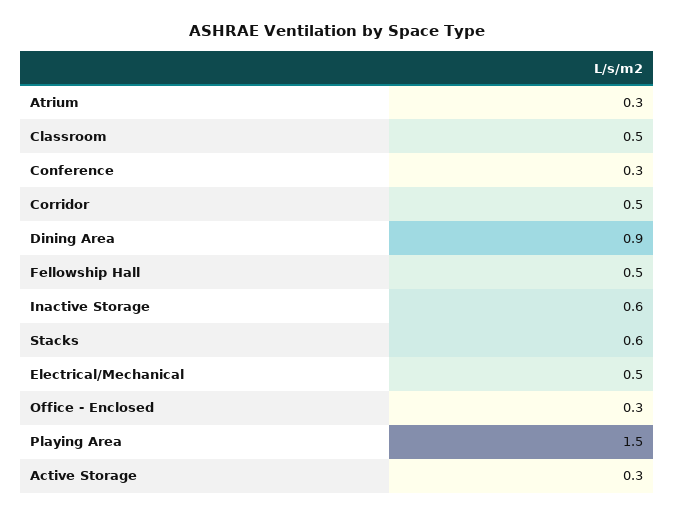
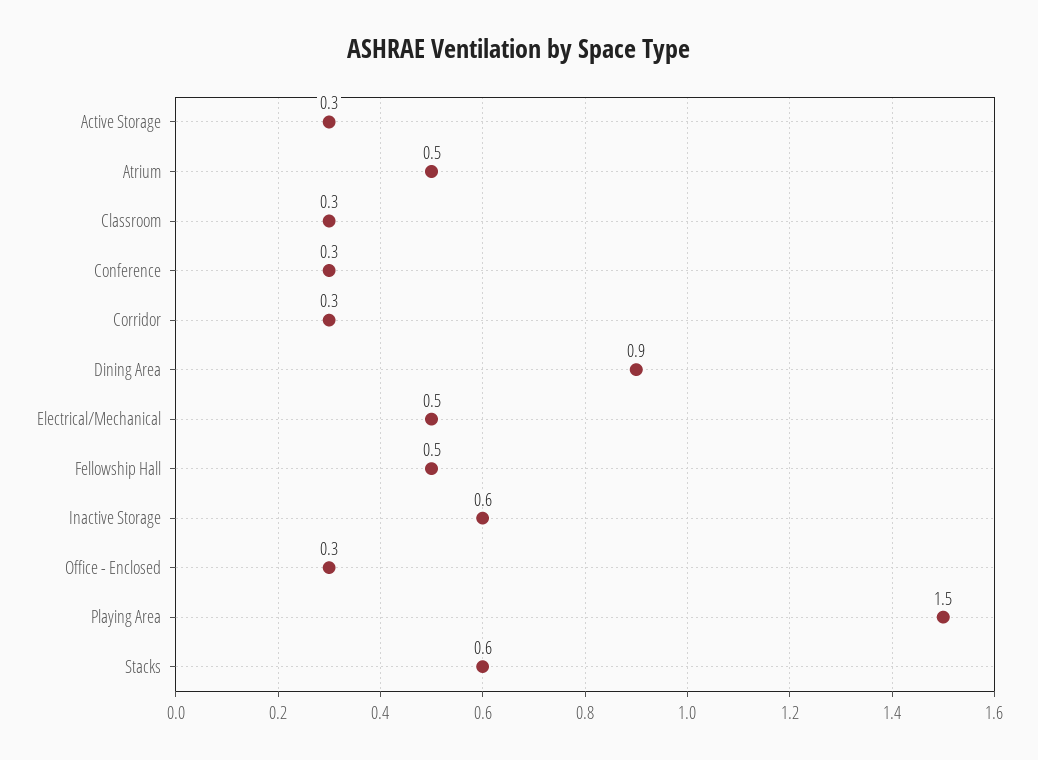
Atrium: 0.3 -> 0.5
Classroom: 0.5 -> 0.3
Corridor: 0.5 -> 0.3

